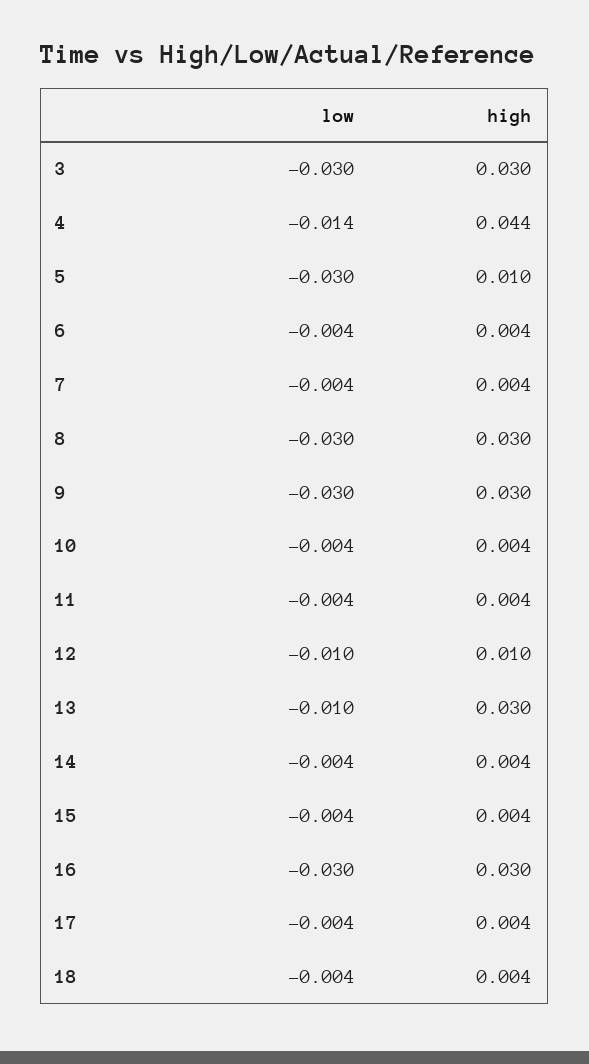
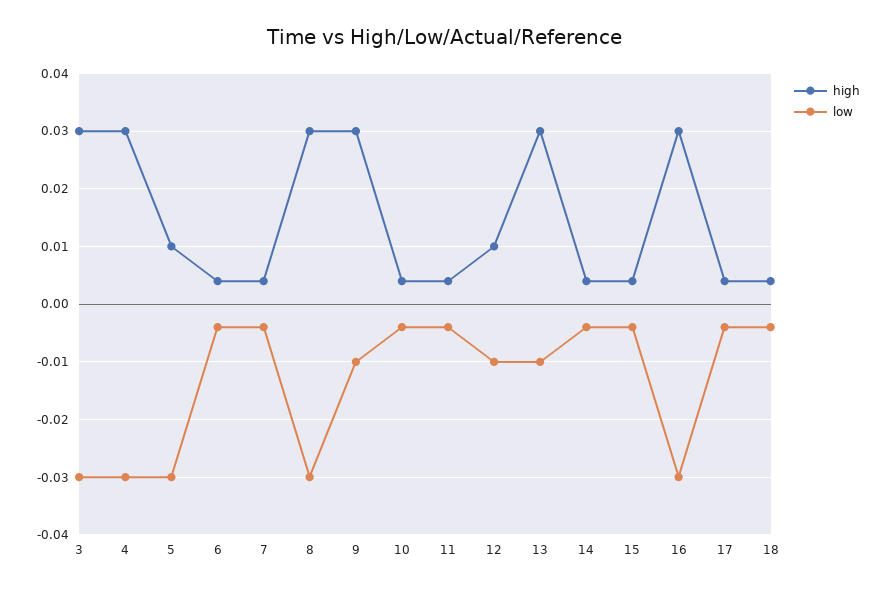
low, 4: -0.014 -> -0.03
high, 4: 0.044 -> 0.03
low, 9: -0.03 -> -0.01

